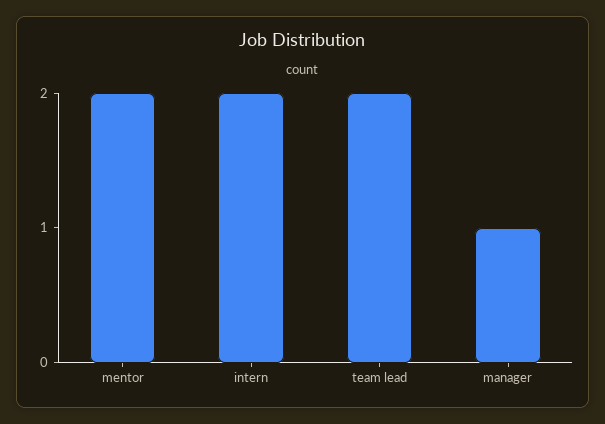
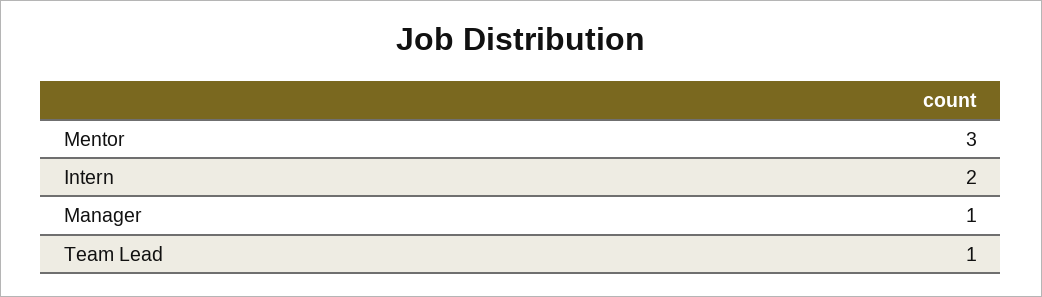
mentor: 2 -> 3
team lead: 2 -> 1

